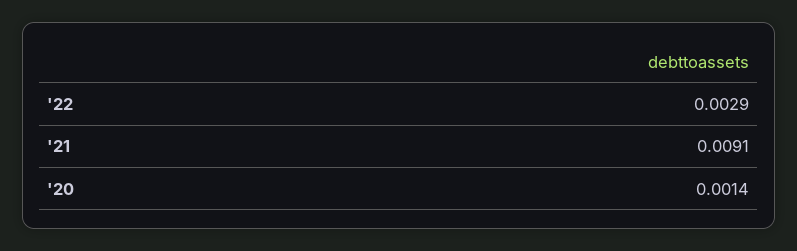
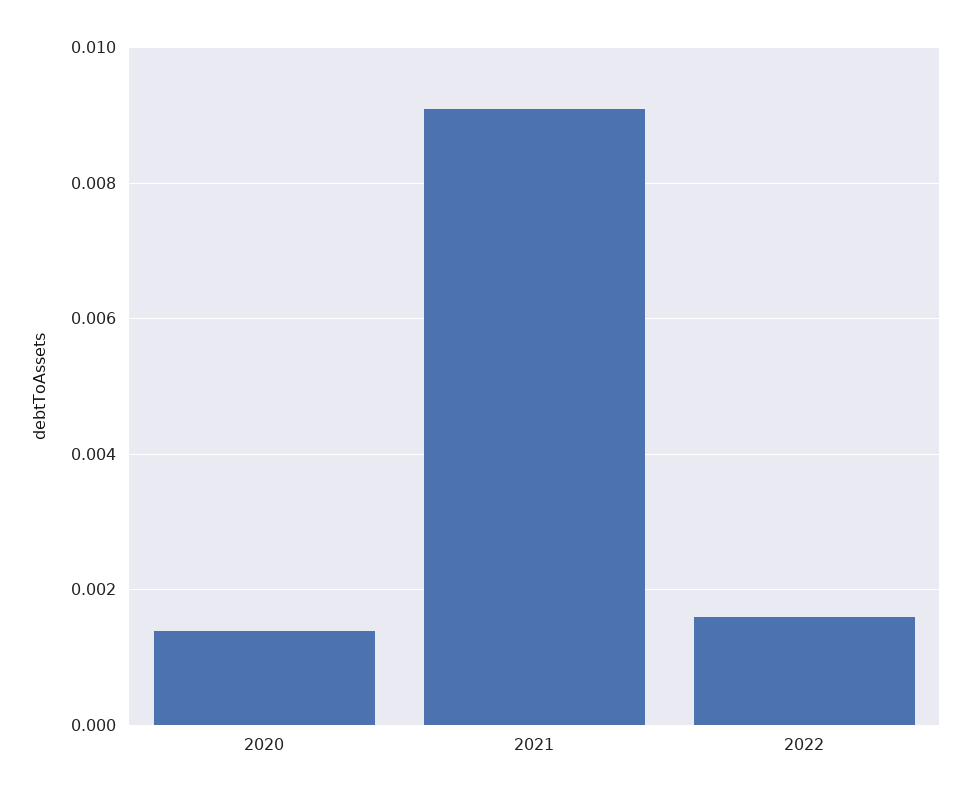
'22: 0.0029 -> 0.0015

